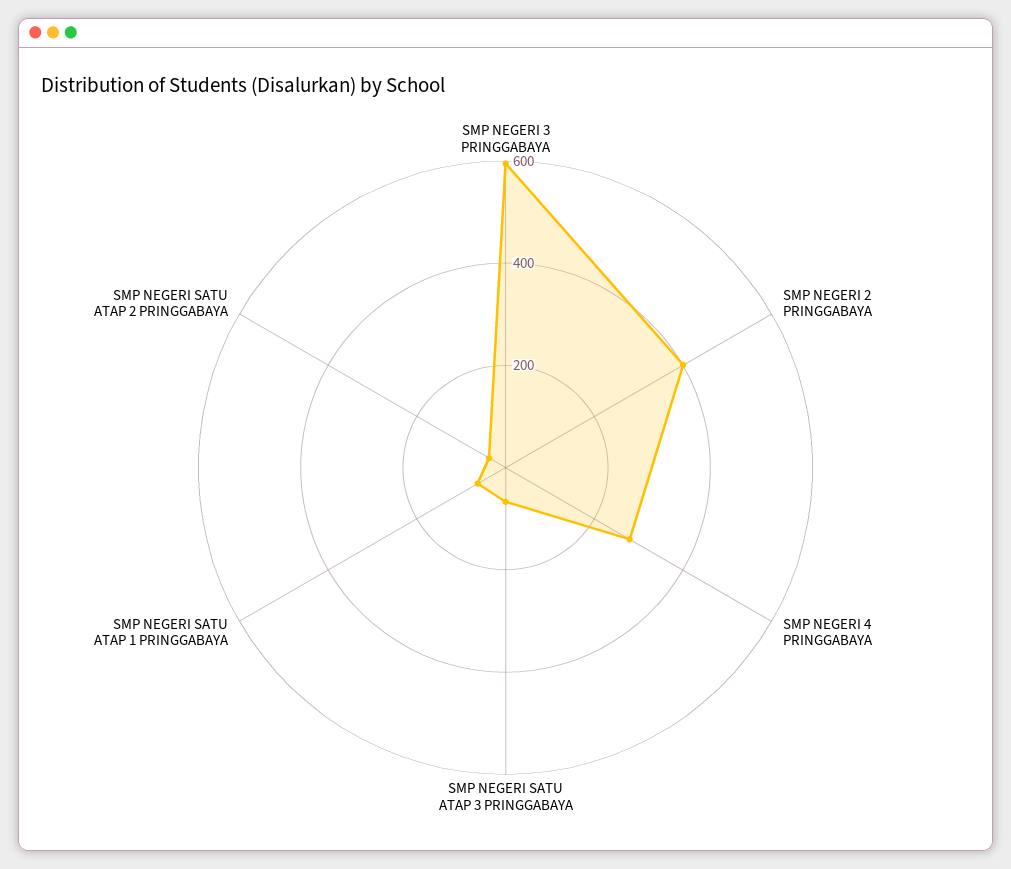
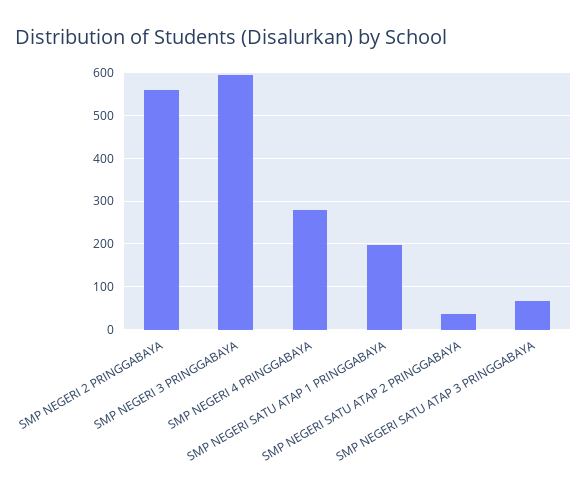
SMP NEGERI 2 PRINGGABAYA: 400 -> 560
SMP NEGERI SATU ATAP 1 PRINGGABAYA: 50 -> 200

